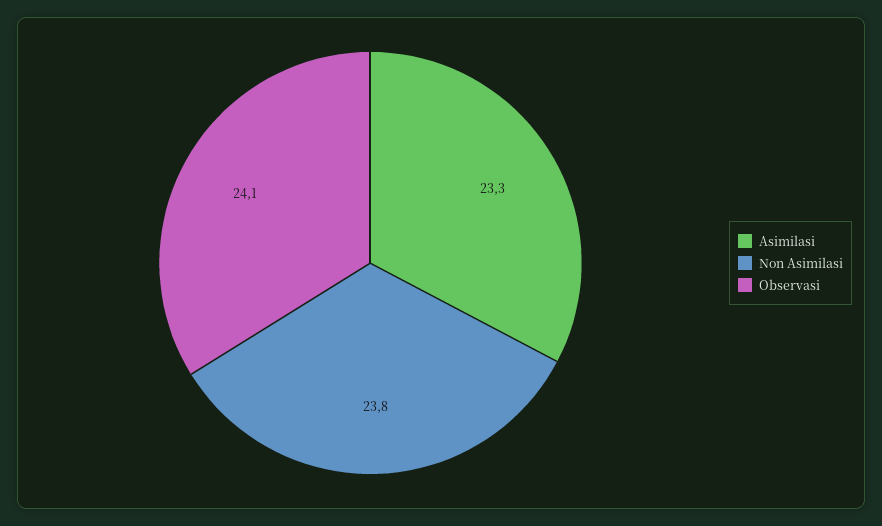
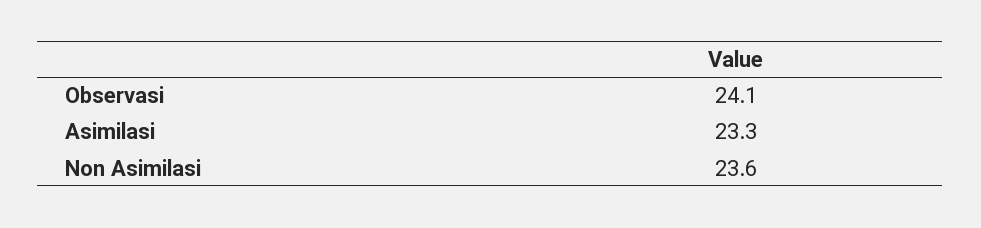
Non Asimilasi: 23.8 -> 23.6

